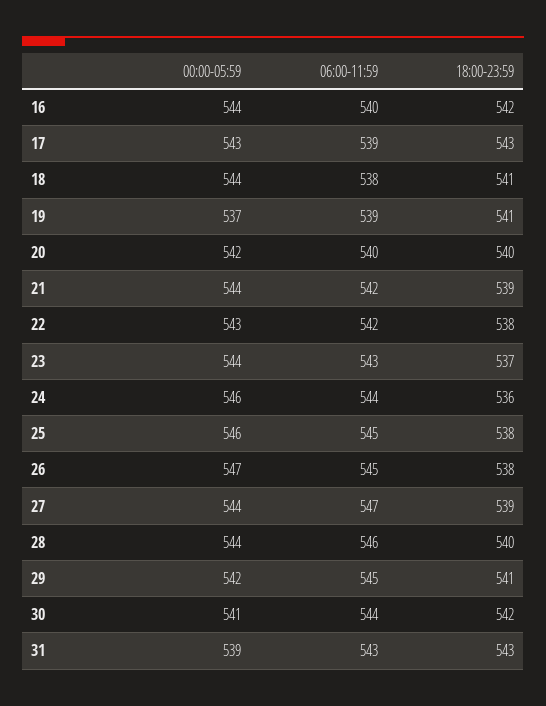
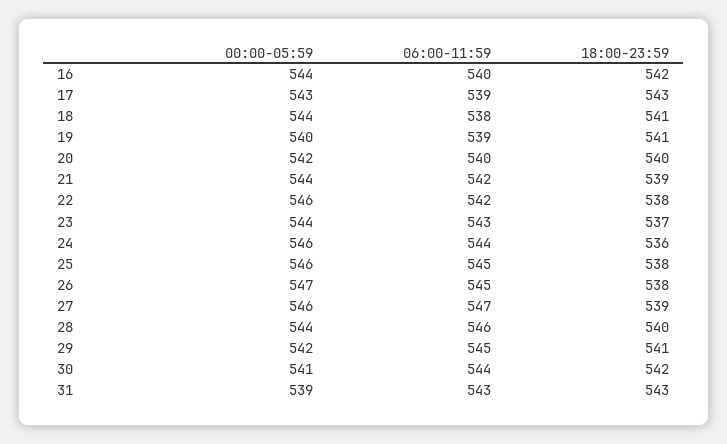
00:00-05:59, 19: 537 -> 540
00:00-05:59, 22: 543 -> 546
00:00-05:59, 27: 544 -> 546

